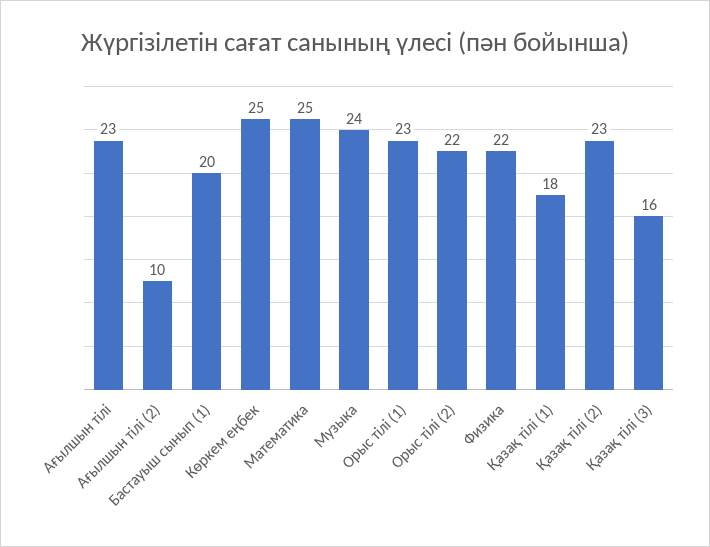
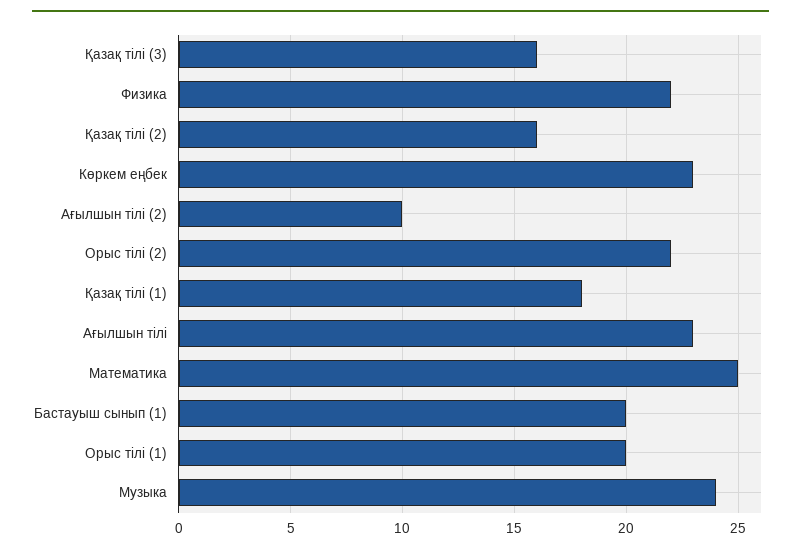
Көркем еңбек: 25 -> 23
Орыс тілі (1): 23 -> 20
Қазақ тілі (2): 23 -> 16

